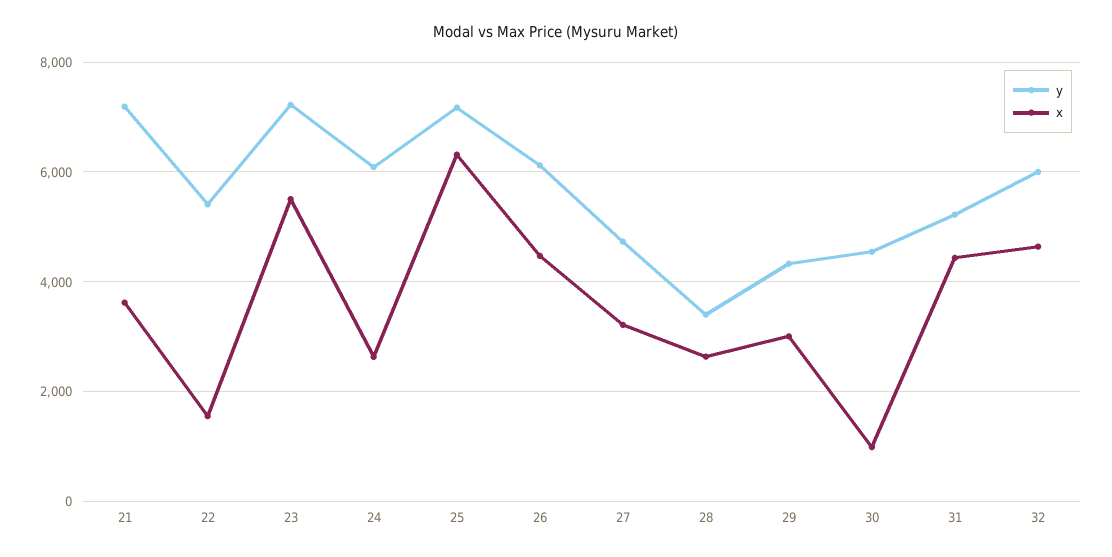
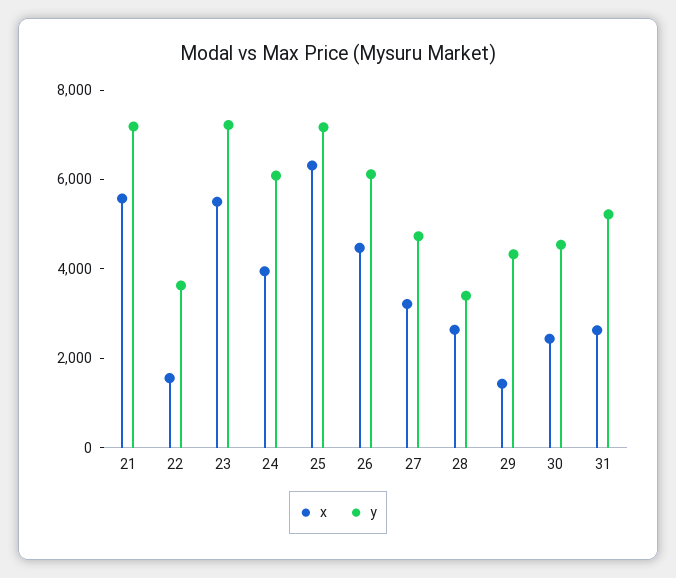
x, 21: 3600 -> 5500
y, 22: 5400 -> 3500
x, 24: 2600 -> 4000
x, 29: 3000 -> 1500
x, 30: 1000 -> 2500
x, 31: 4400 -> 2500
y, 32: 6000 -> none
x, 32: 4600 -> none

